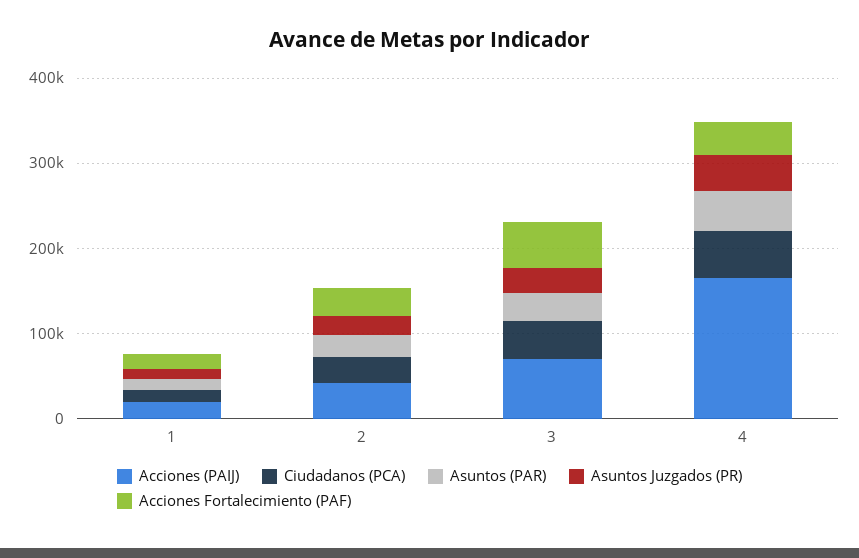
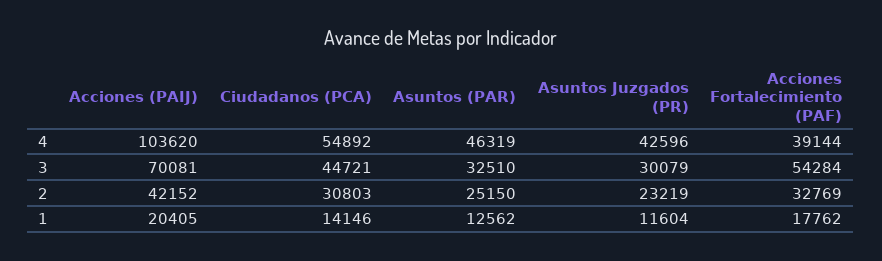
Acciones (PAIJ), 4: 160000 -> 103620

